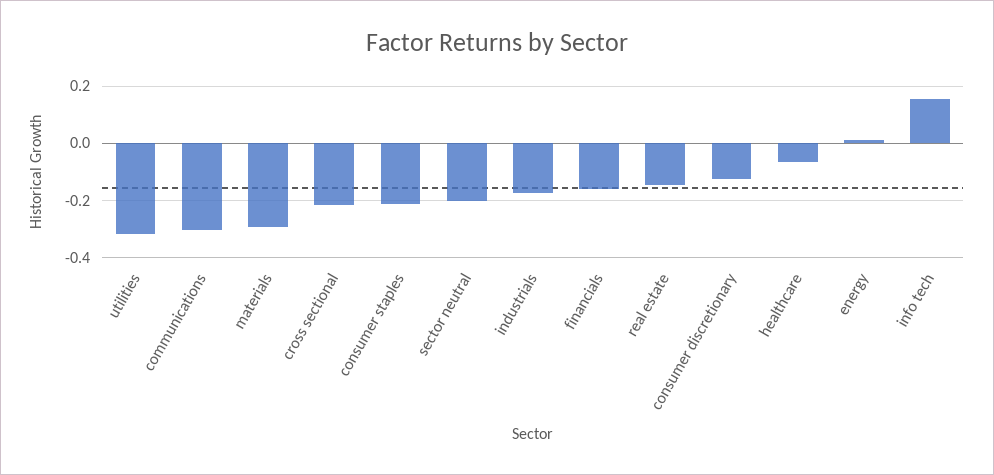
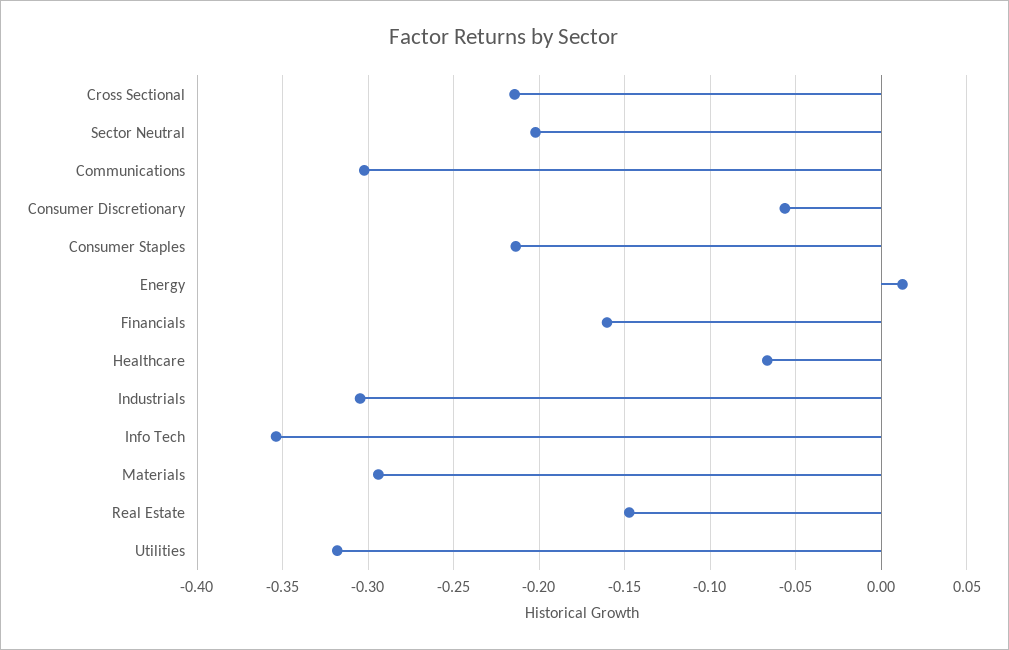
industrials: -0.175 -> -0.305
consumer discretionary: -0.125 -> -0.055
info tech: 0.15 -> -0.355

